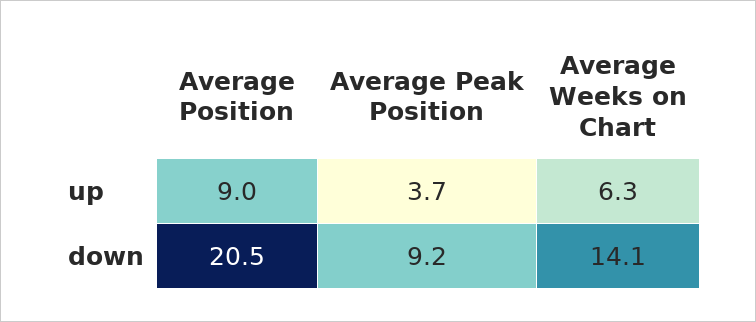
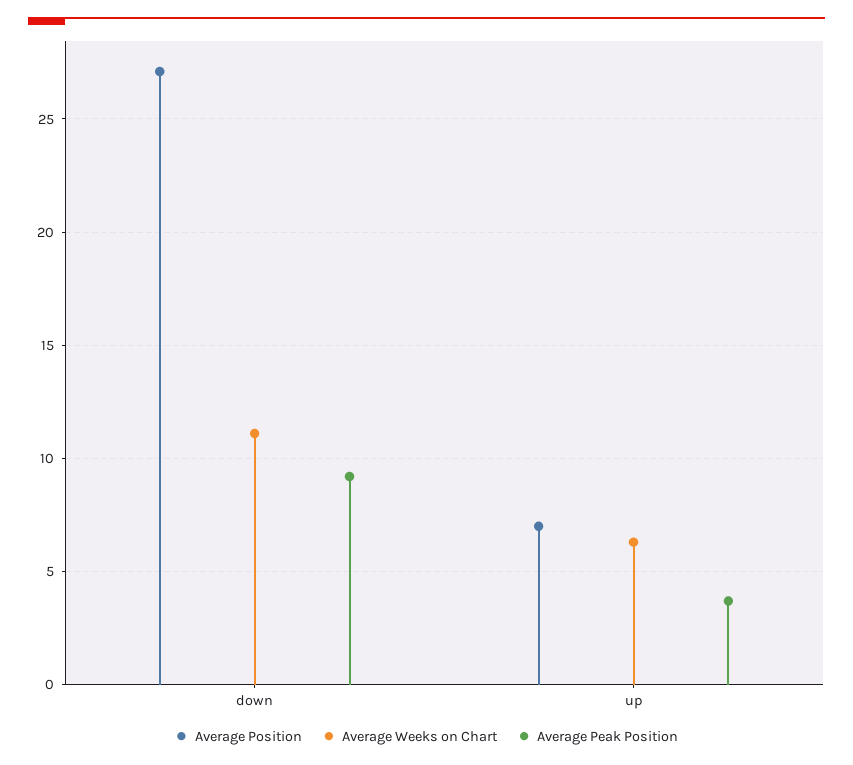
Average Position, up: 9 -> 7
Average Position, down: 20.5 -> 27
Average Weeks on Chart, down: 14.1 -> 11

